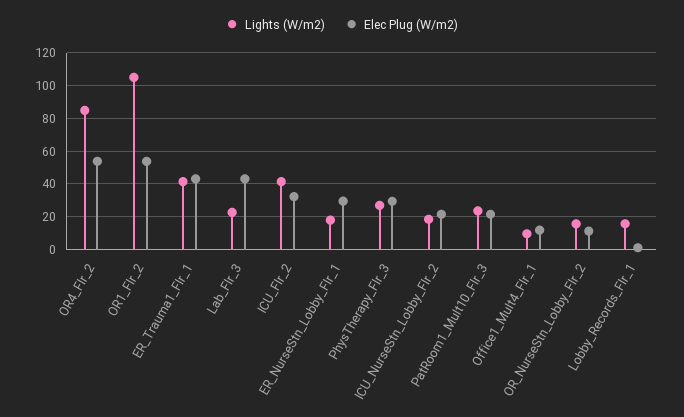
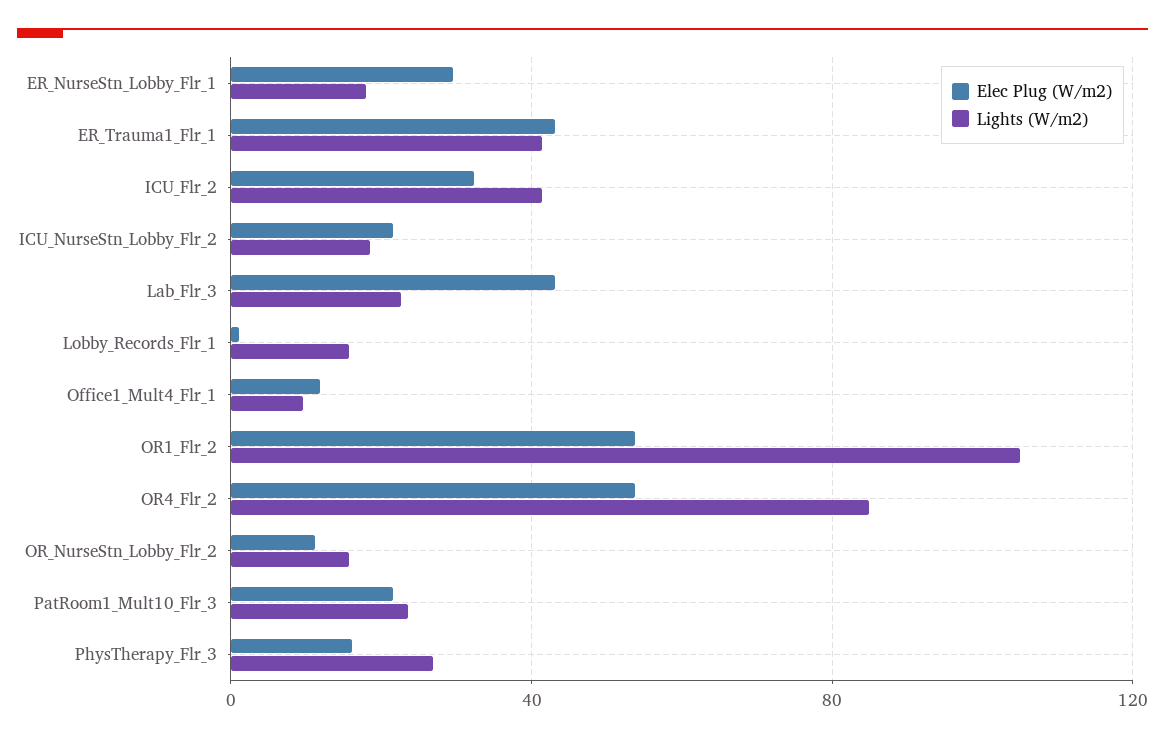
Elec Plug (W/m2), PhysTherapy_Flr_3: 30 -> 15

